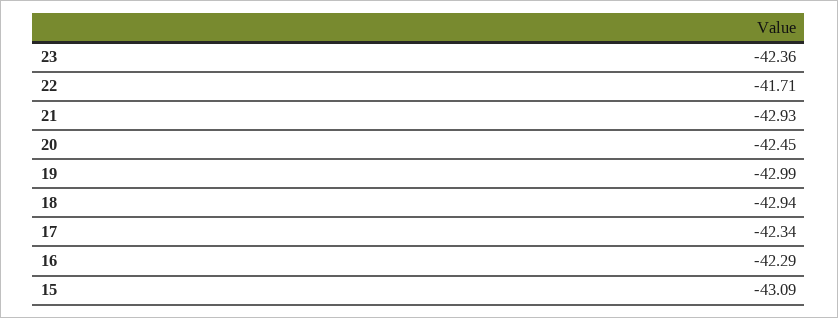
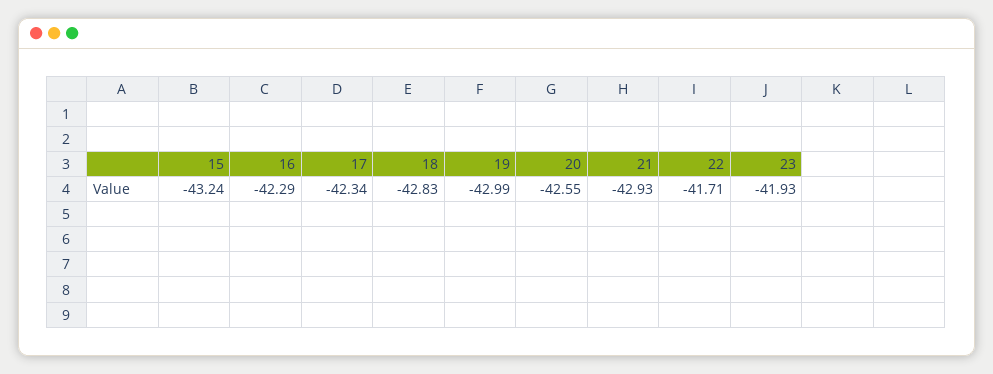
23: -42.36 -> -41.93
20: -42.45 -> -42.55
18: -42.94 -> -42.83
15: -43.09 -> -43.24

